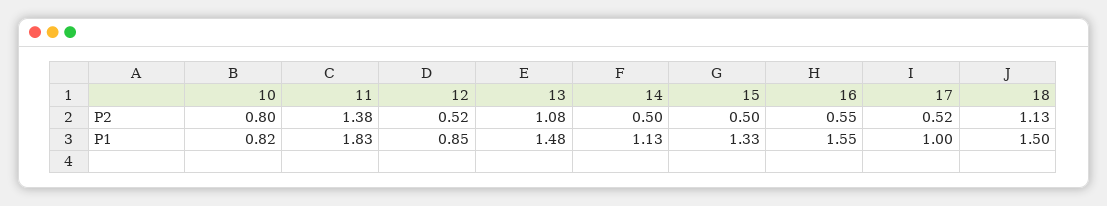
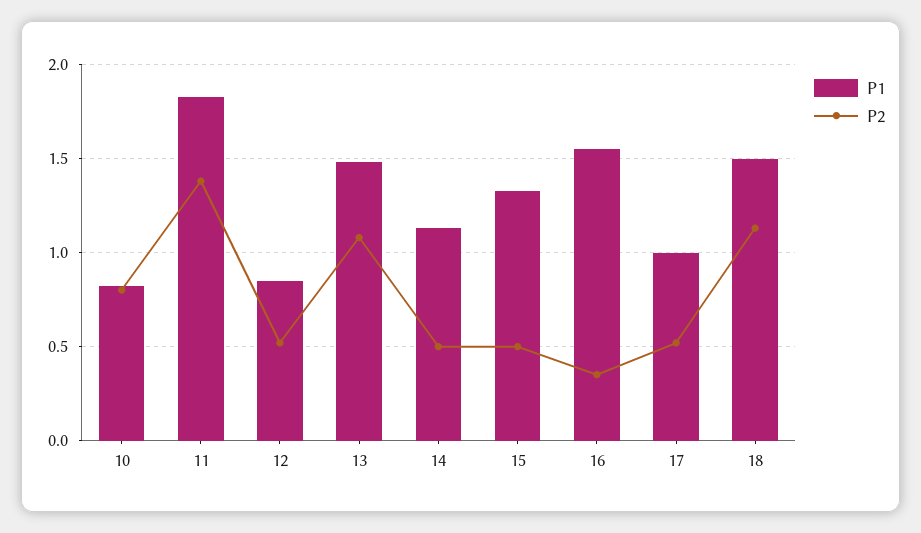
P2, 16: 0.55 -> 0.35

